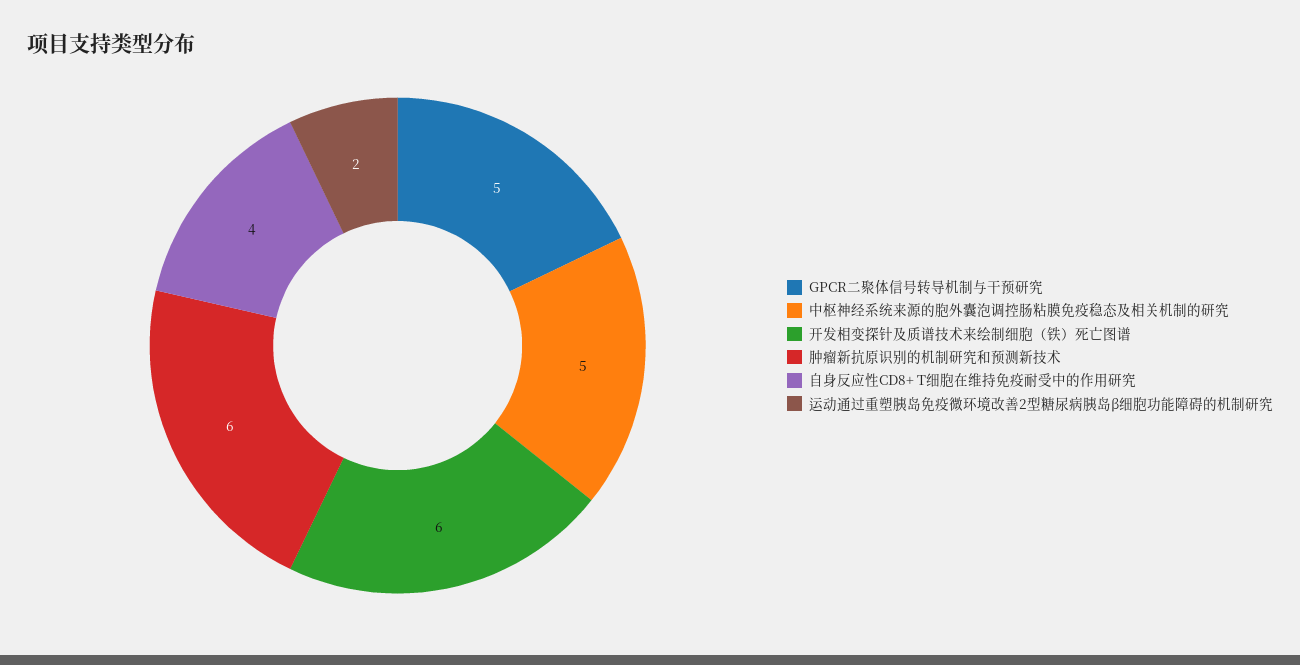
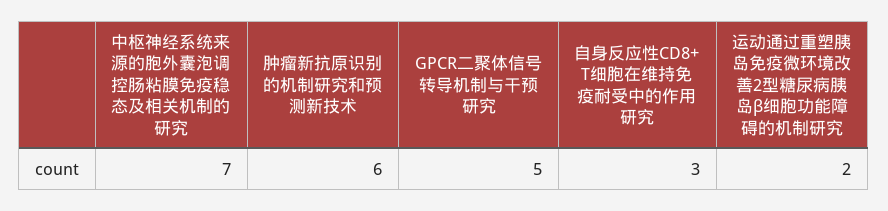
中枢神经系统来源的胞外囊泡调控肠粘膜免疫稳态及相关机制的研究: 5 -> 7
开发相变探针及质谱技术来绘制细胞（铁）死亡图谱: 6 -> none
自身反应性CD8+ T细胞在维持免疫耐受中的作用研究: 4 -> 3

